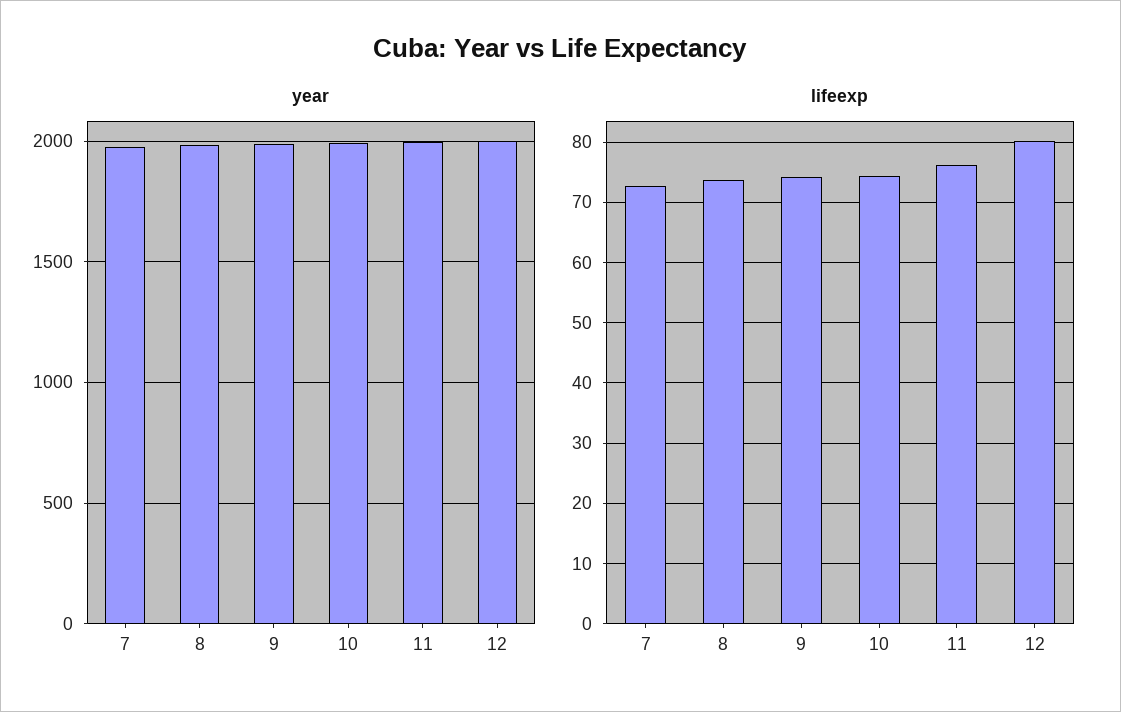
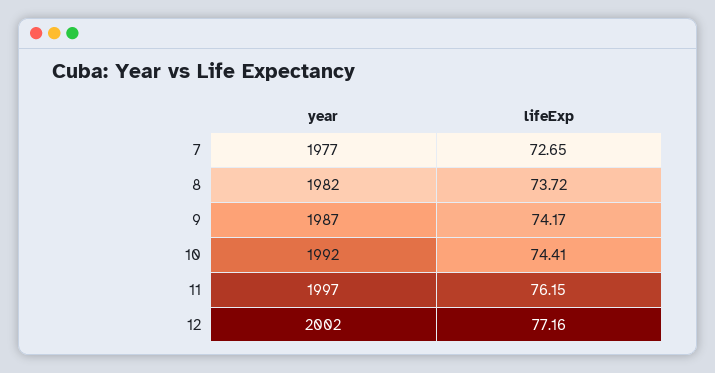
lifeexp, 12: 80 -> 77.16

